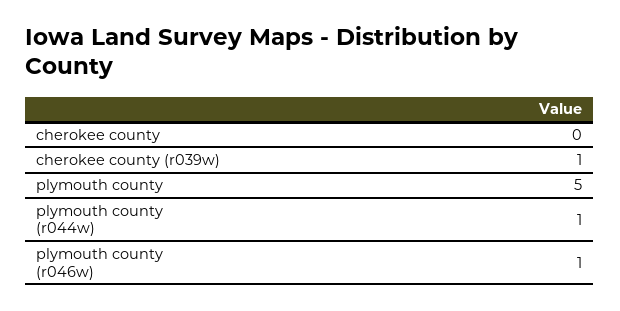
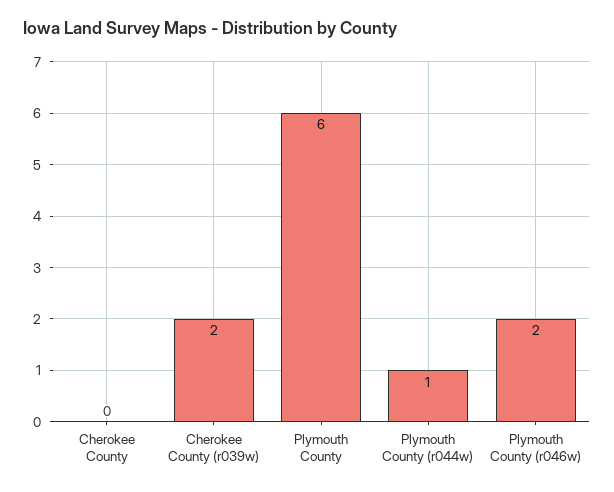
cherokee county (r039w): 1 -> 2
plymouth county: 5 -> 6
plymouth county (r046w): 1 -> 2

